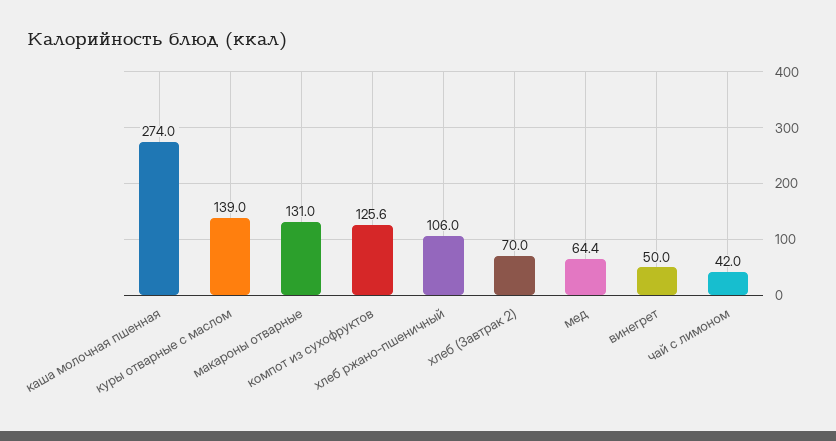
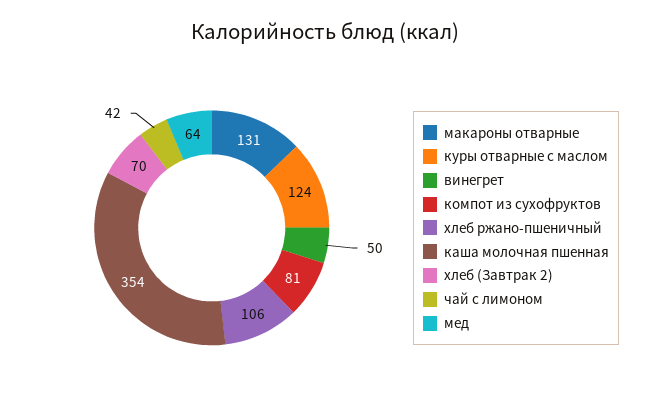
каша молочная пшенная: 274 -> 354
куры отварные с маслом: 139 -> 124
компот из сухофруктов: 125.6 -> 81

